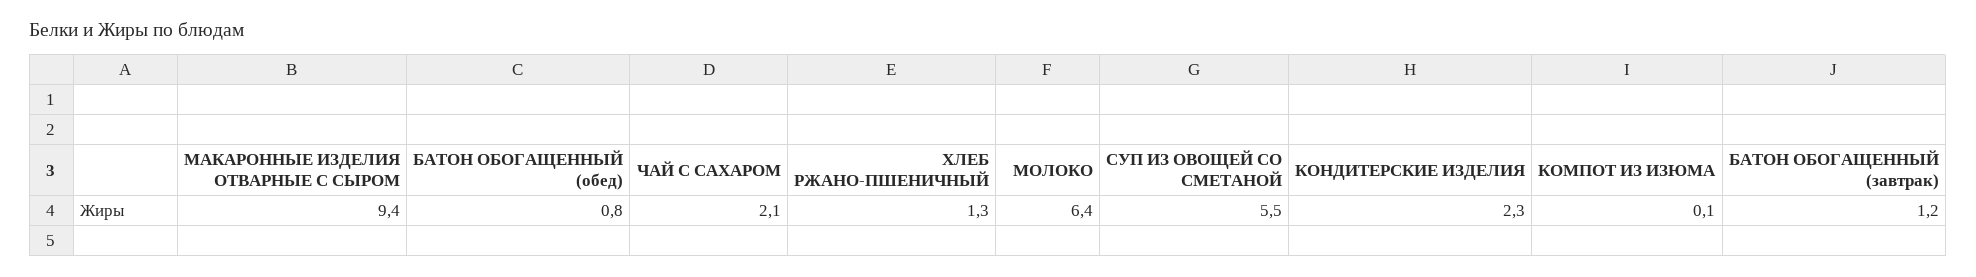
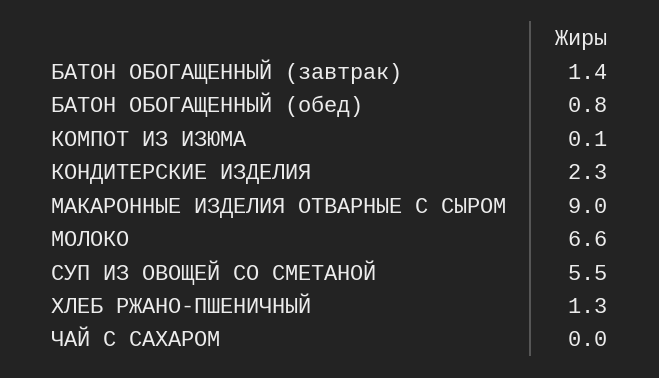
МАКАРОННЫЕ ИЗДЕЛИЯ ОТВАРНЫЕ С СЫРОМ: 9.4 -> 9
ЧАЙ С САХАРОМ: 2.1 -> 0
МОЛОКО: 6.4 -> 6.6
БАТОН ОБОГАЩЕННЫЙ (завтрак): 1.2 -> 1.4

